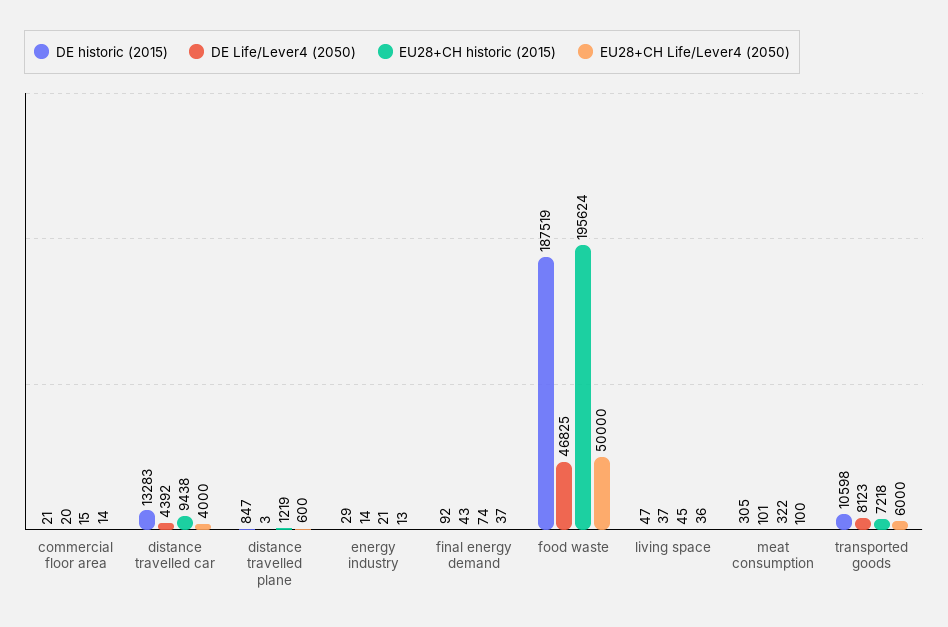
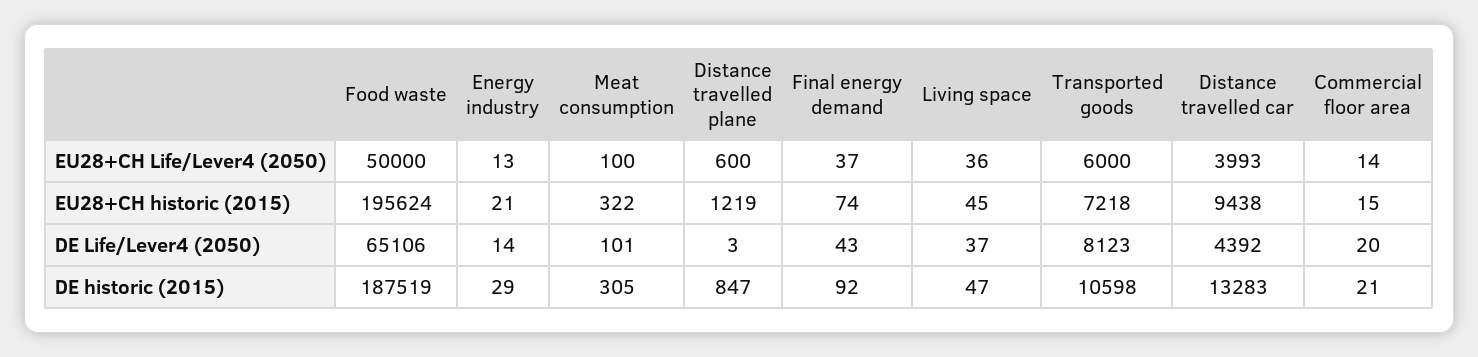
EU28+CH Life/Lever4 (2050), distance travelled car: 4000 -> 3993
DE Life/Lever4 (2050), food waste: 46825 -> 65106

